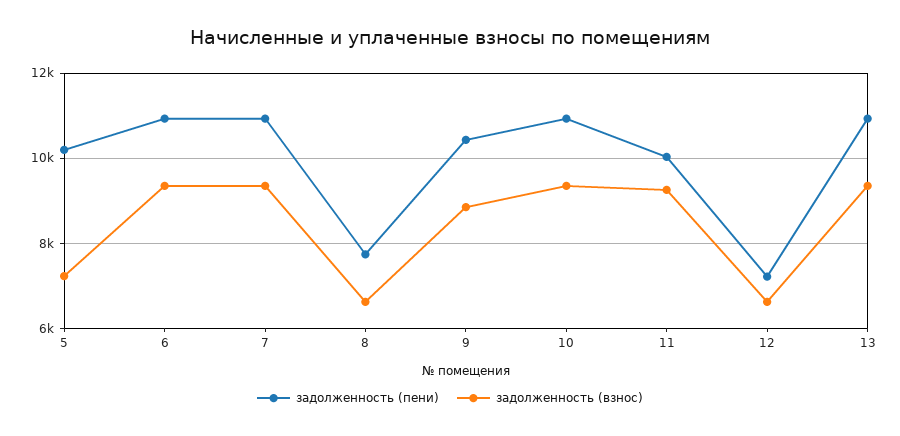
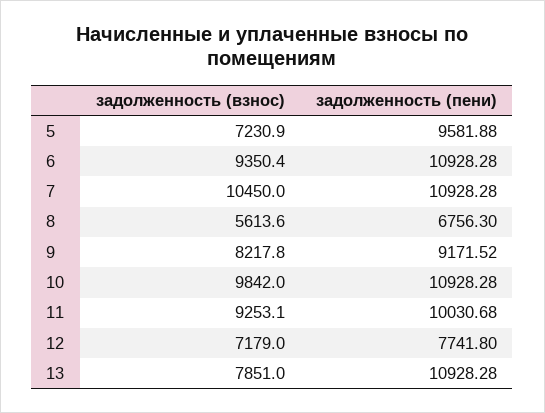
задолженность (пени), 5: 10200 -> 9581.88
задолженность (взнос), 7: 9400 -> 10450
задолженность (пени), 8: 7800 -> 6756.3
задолженность (взнос), 8: 6600 -> 5613.6
задолженность (пени), 9: 10400 -> 9171.52
задолженность (взнос), 9: 8800 -> 8217.8
задолженность (взнос), 10: 9400 -> 9842
задолженность (пени), 12: 7200 -> 7741.8
задолженность (взнос), 12: 6600 -> 7179
задолженность (взнос), 13: 9400 -> 7851

